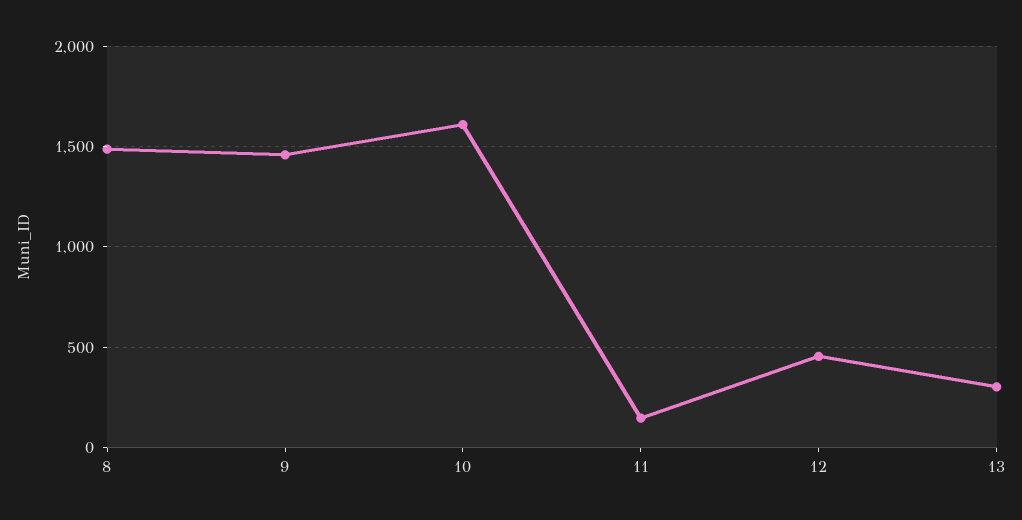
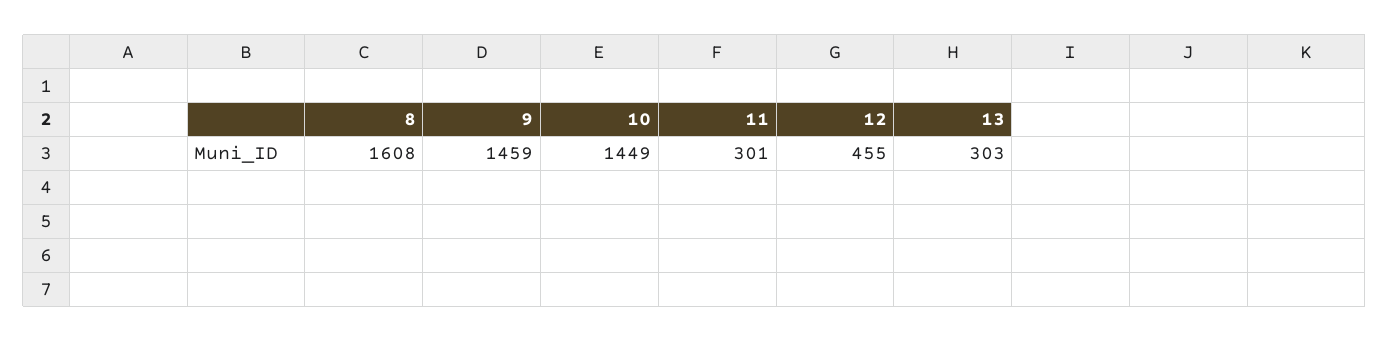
8: 1500 -> 1608
10: 1600 -> 1449
11: 150 -> 301

